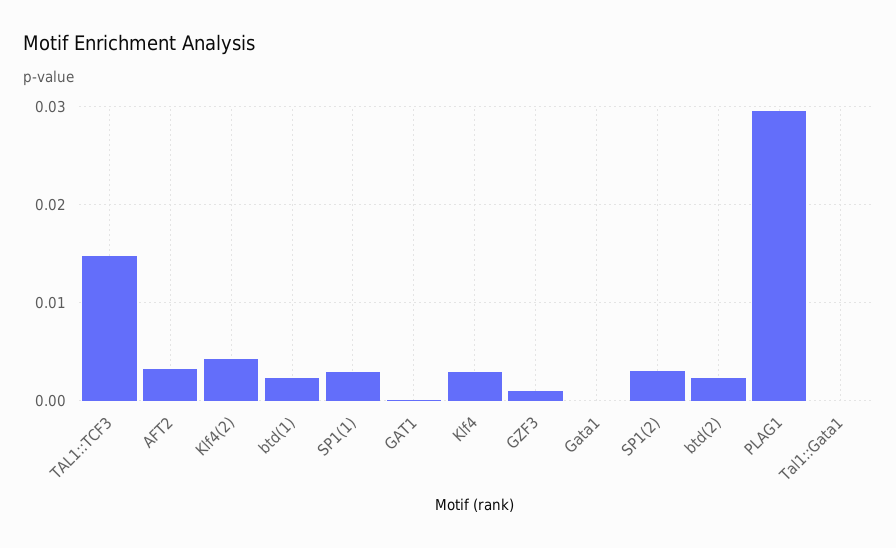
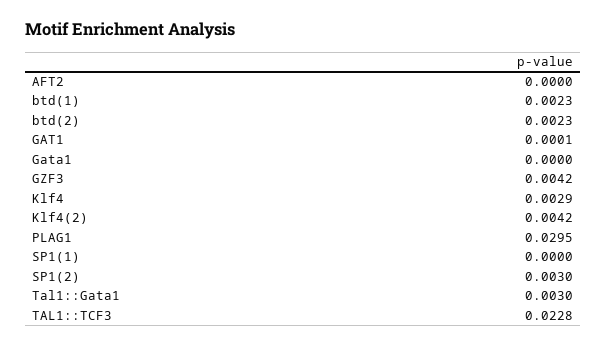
TAL1::TCF3: 0.015 -> 0.0228
AFT2: 0.003 -> 0
SP1(1): 0.003 -> 0
GZF3: 0.001 -> 0.0042
Tal1::Gata1: 0 -> 0.003

